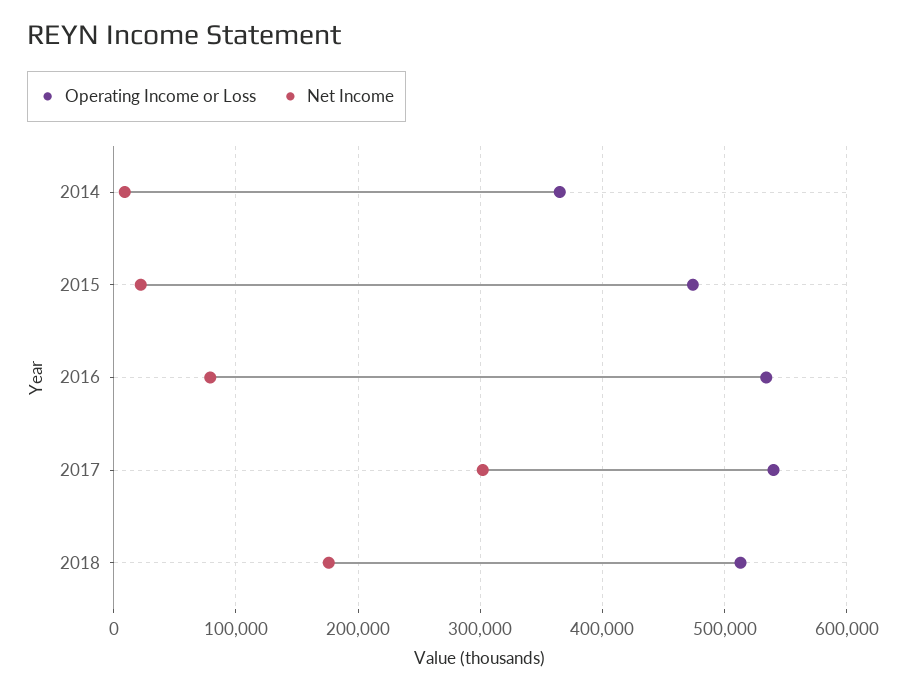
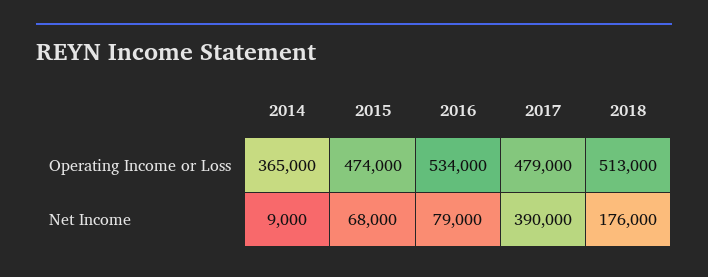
Net Income, 2015: 20000 -> 68000
Operating Income or Loss, 2017: 540000 -> 479000
Net Income, 2017: 300000 -> 390000

